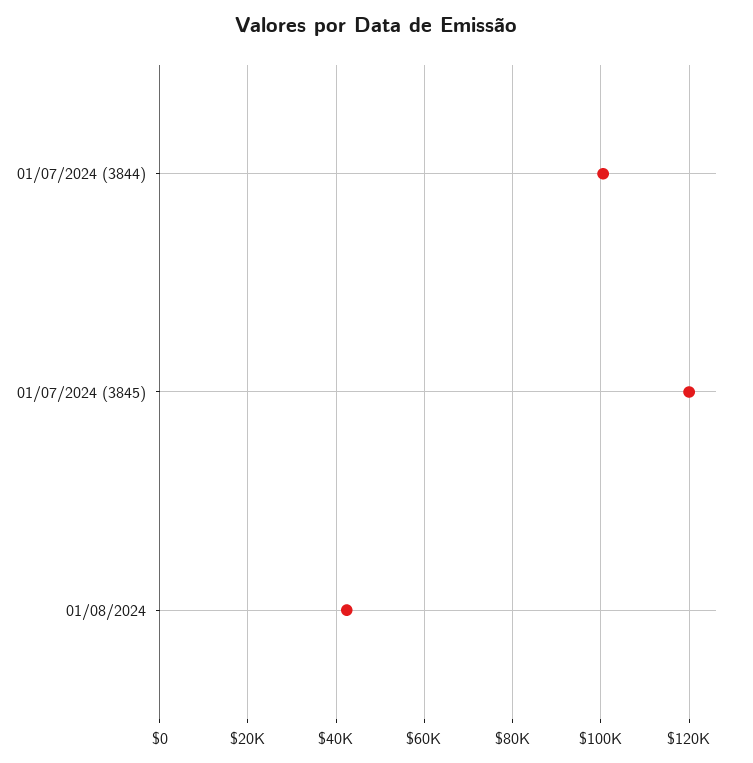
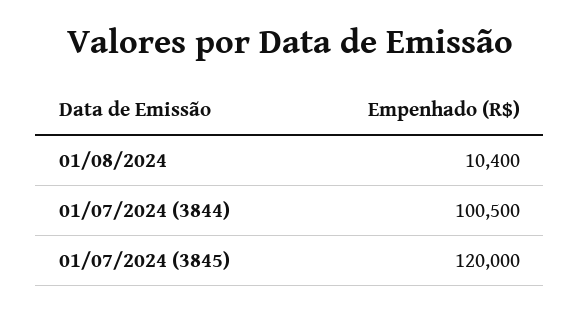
01/08/2024: 42000 -> 10400

